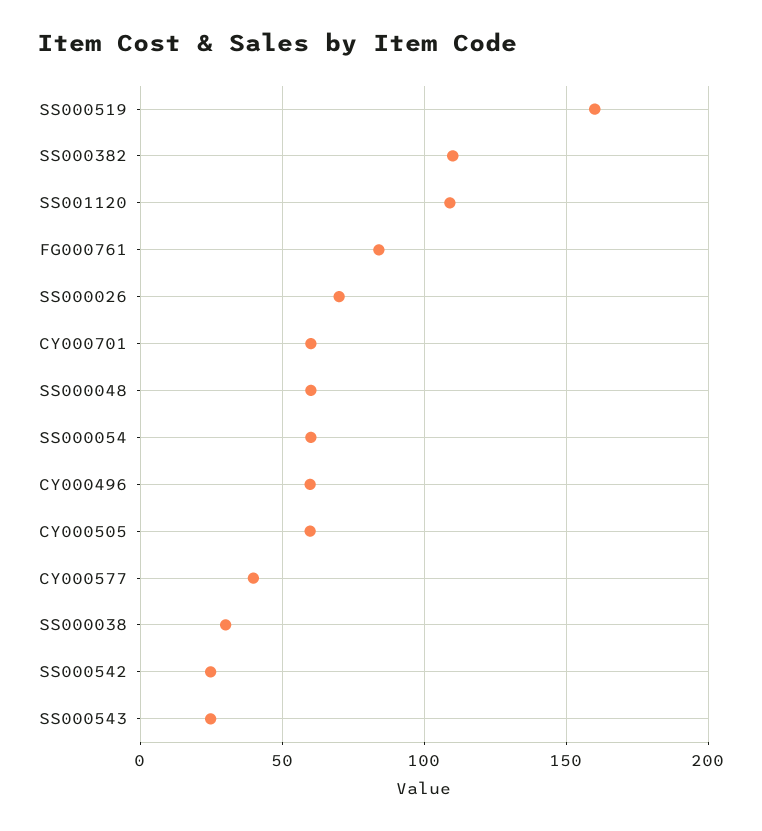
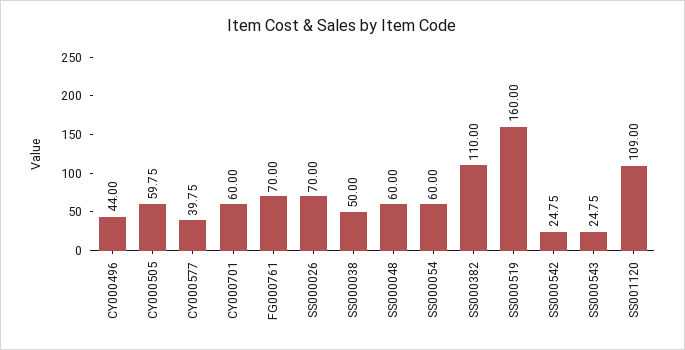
FG000761: 85 -> 70
CY000496: 60 -> 44
SS000038: 30 -> 50

